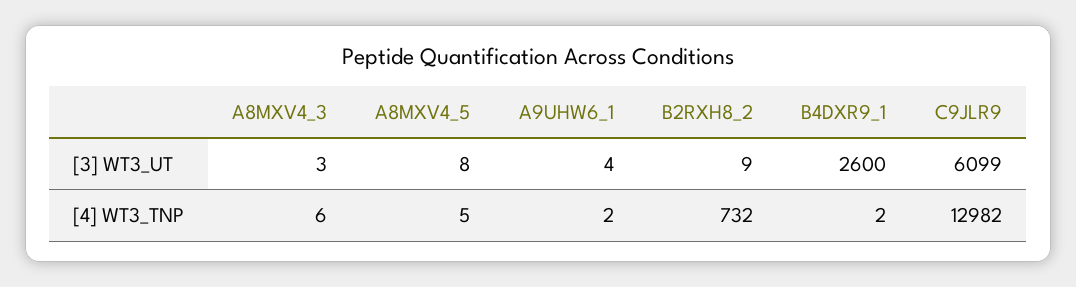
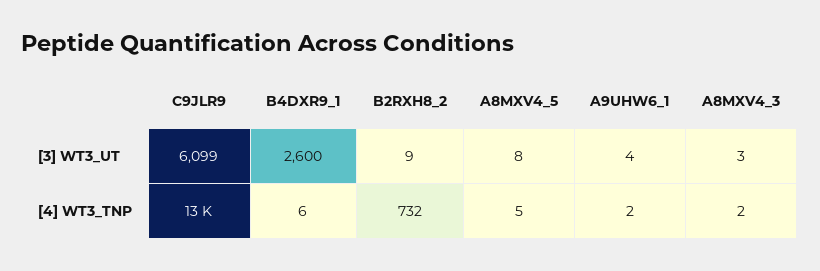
A8MXV4_3, [4] WT3_TNP: 6 -> 2
B4DXR9_1, [4] WT3_TNP: 2 -> 6

